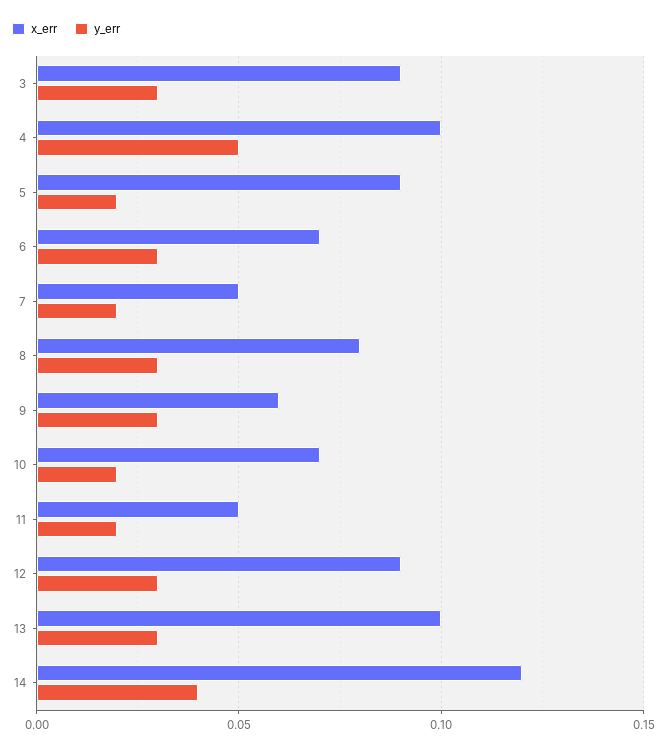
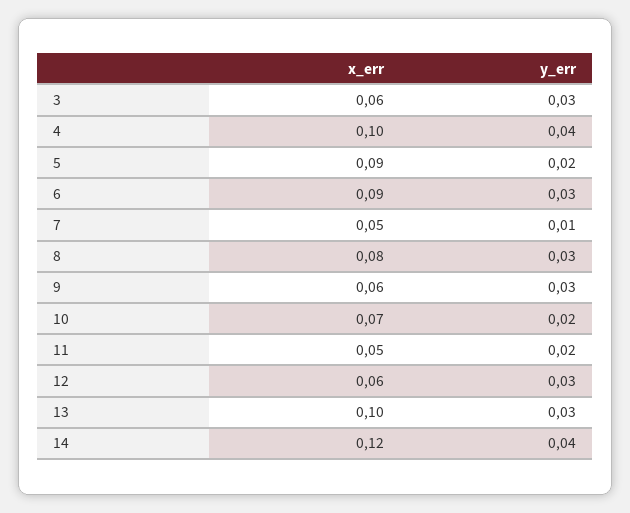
x_err, 3: 0.09 -> 0.06
y_err, 4: 0.05 -> 0.04
x_err, 6: 0.07 -> 0.09
y_err, 7: 0.02 -> 0.01
x_err, 12: 0.09 -> 0.06

